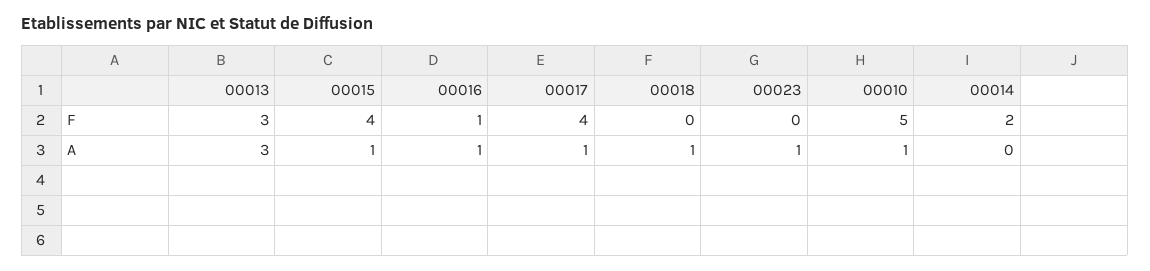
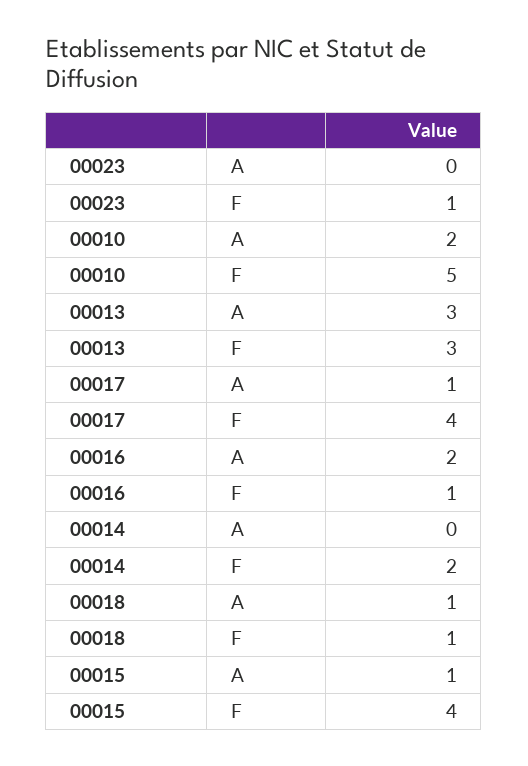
00018, F: 0 -> 1
00023, F: 0 -> 1
00016, A: 1 -> 2
00023, A: 1 -> 0
00010, A: 1 -> 2

